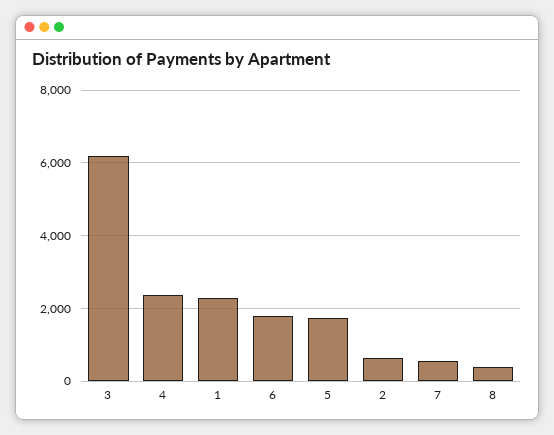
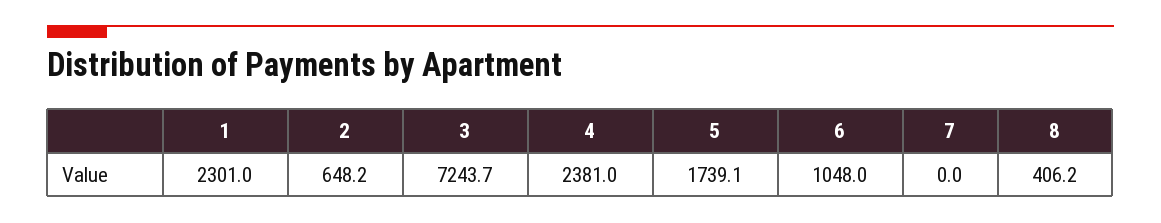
3: 6200 -> 7243.7
6: 1800 -> 1048
7: 600 -> 0

